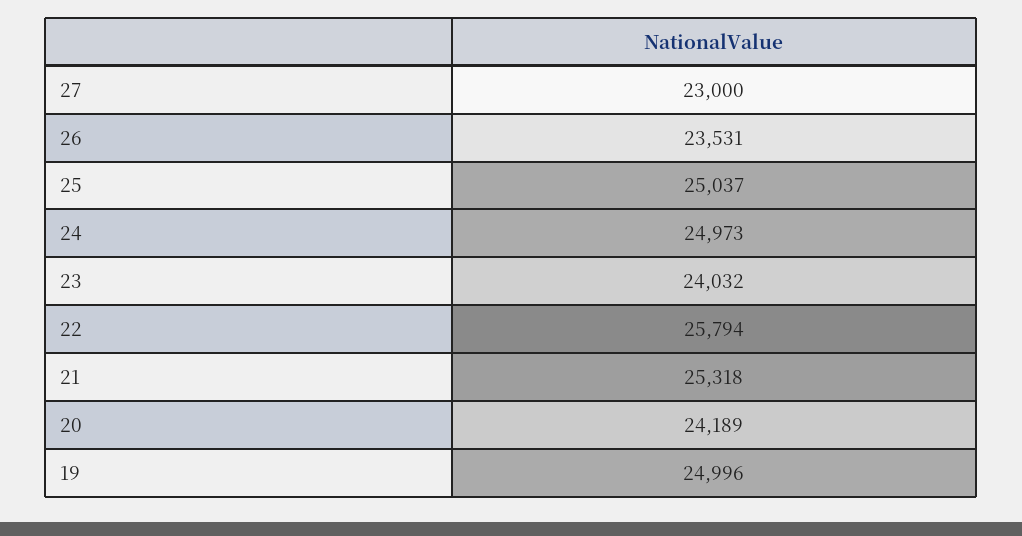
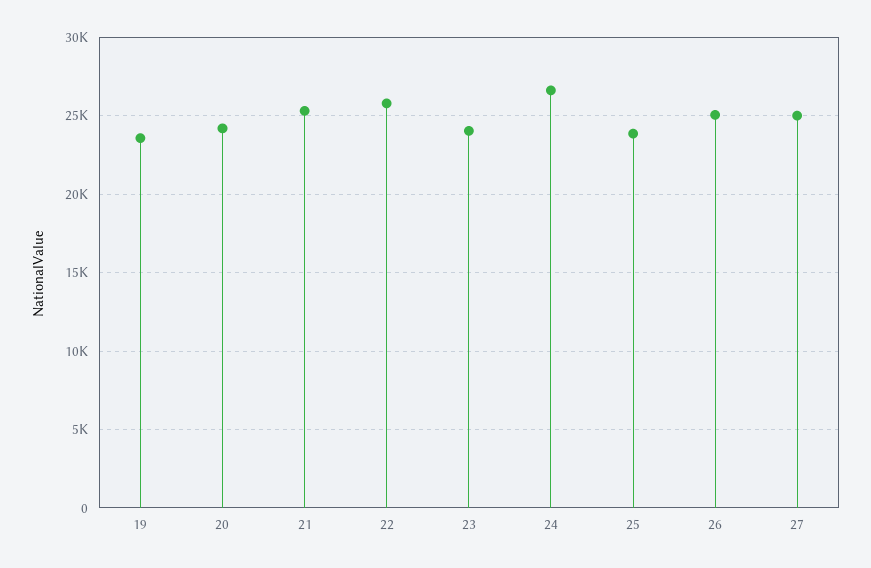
27: 23000 -> 25000
26: 23531 -> 25000
25: 25037 -> 24000
24: 24973 -> 26500
19: 24996 -> 23500

